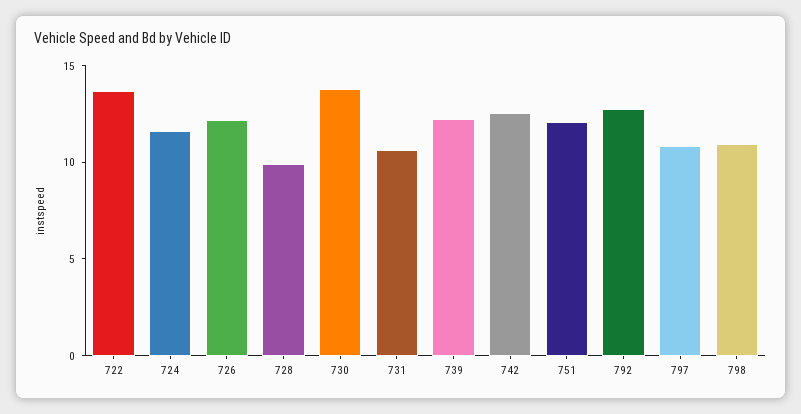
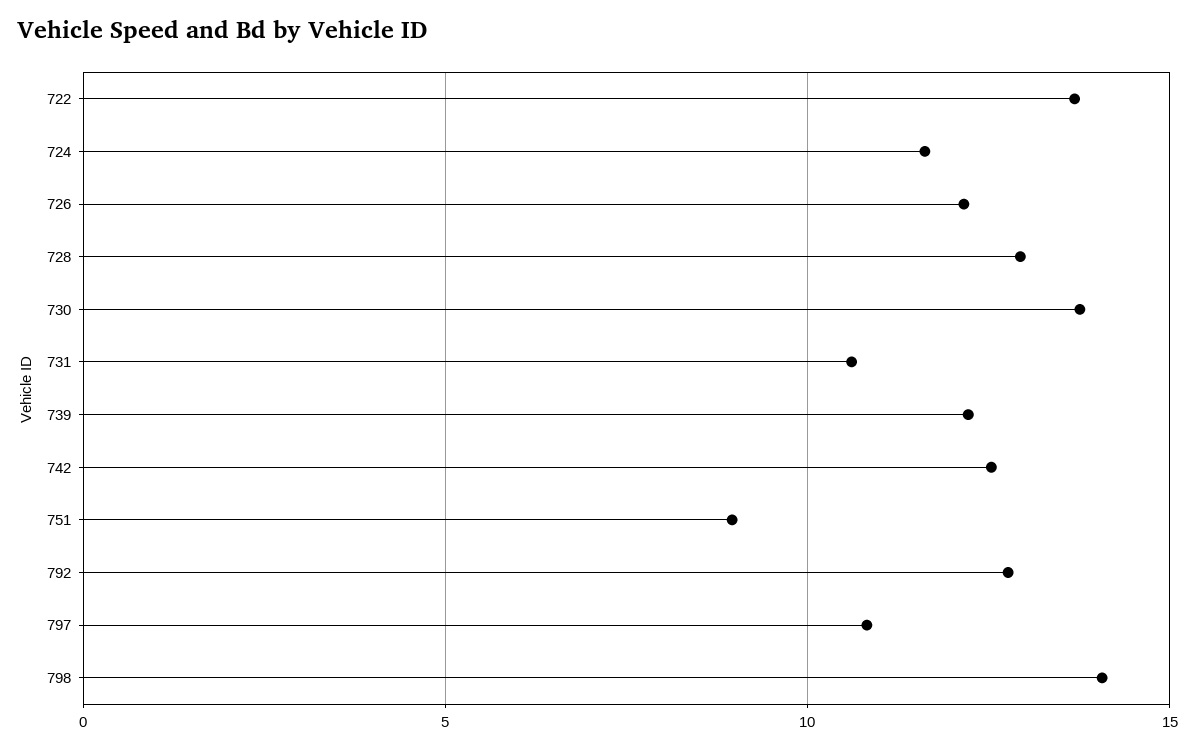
728: 10 -> 13
751: 12 -> 9
798: 11 -> 14

